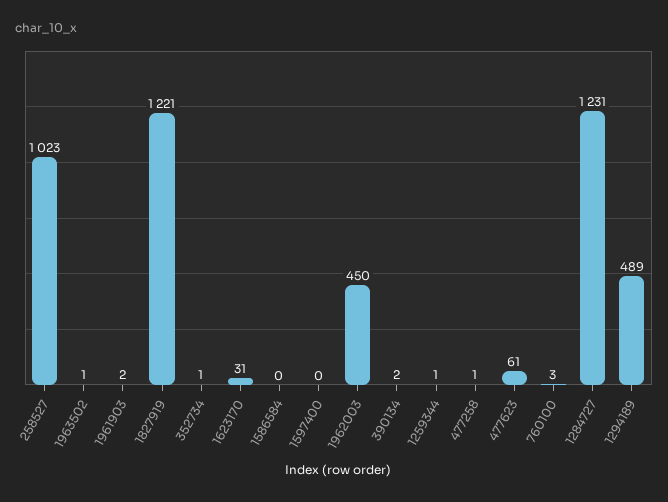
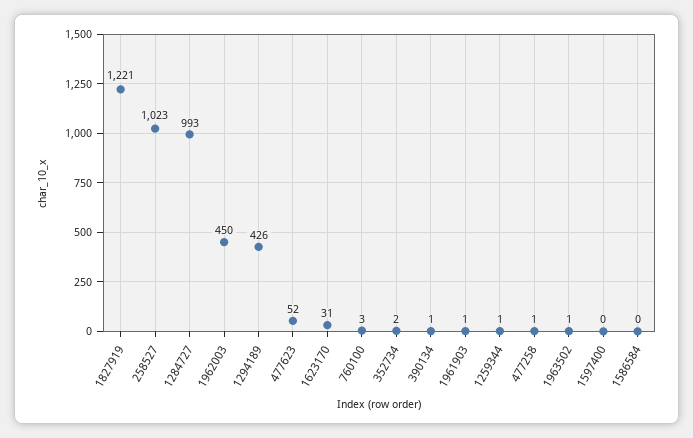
1961903: 2 -> 1
352734: 1 -> 2
390134: 2 -> 1
477623: 61 -> 52
1284727: 1231 -> 993
1294189: 489 -> 426

